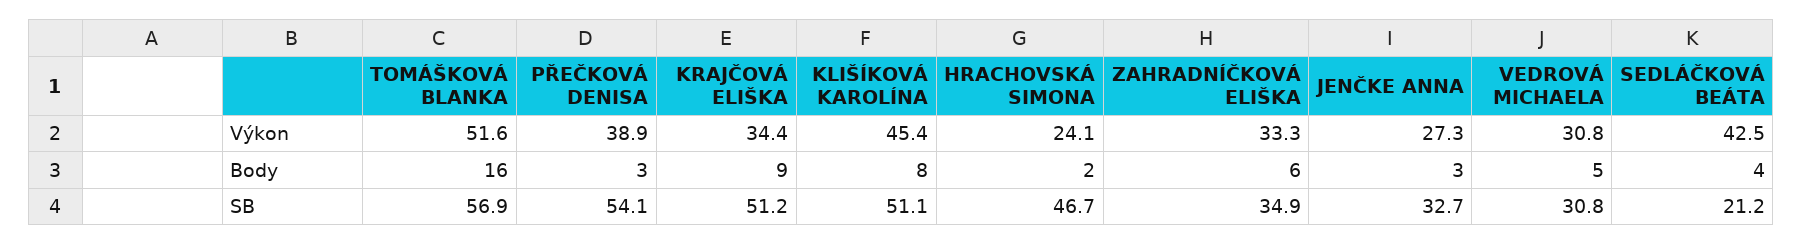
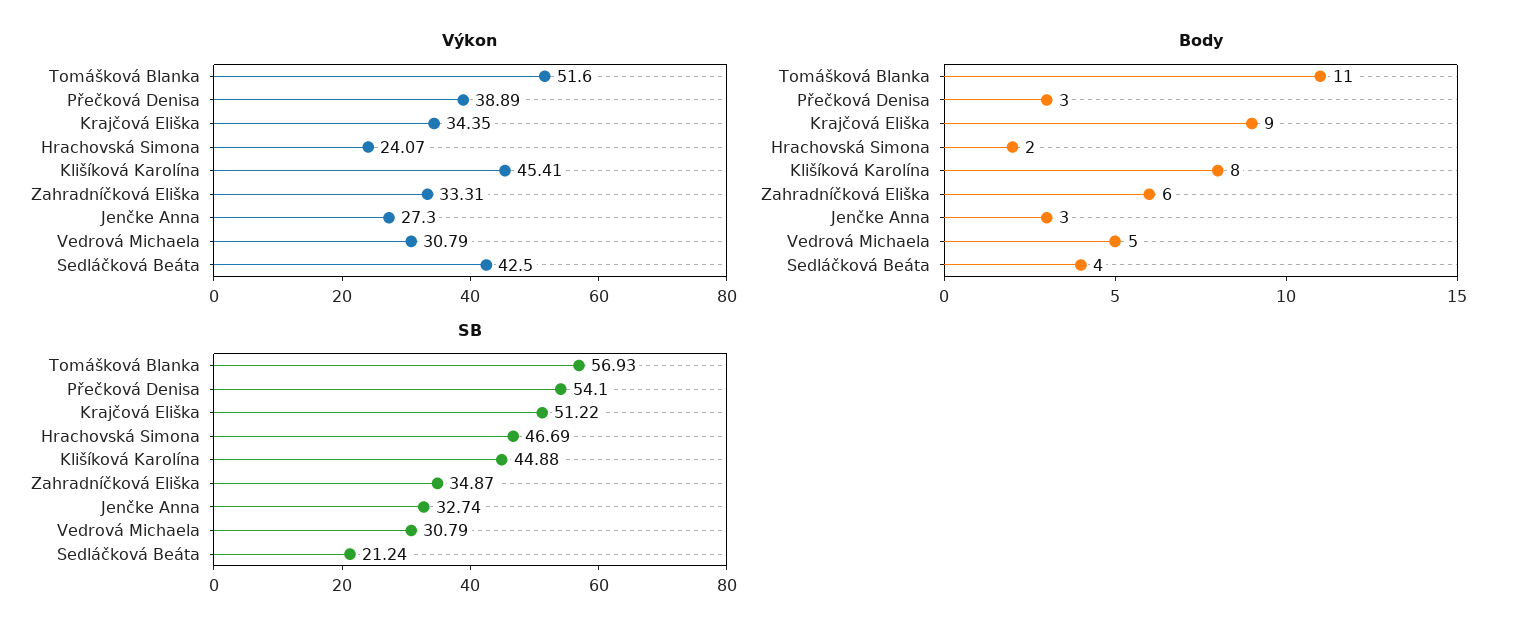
Body, TOMÁŠKOVÁ BLANKA: 16 -> 11
SB, KLIŠÍKOVÁ KAROLÍNA: 51.1 -> 44.88

